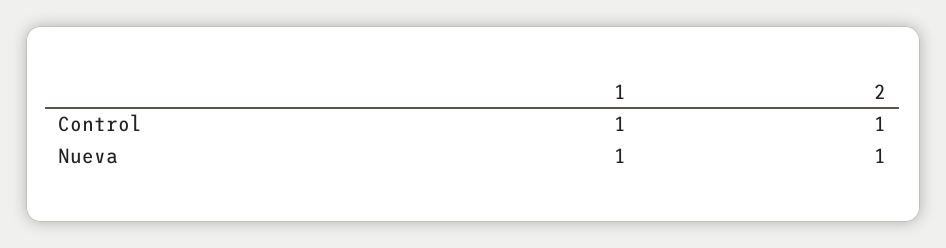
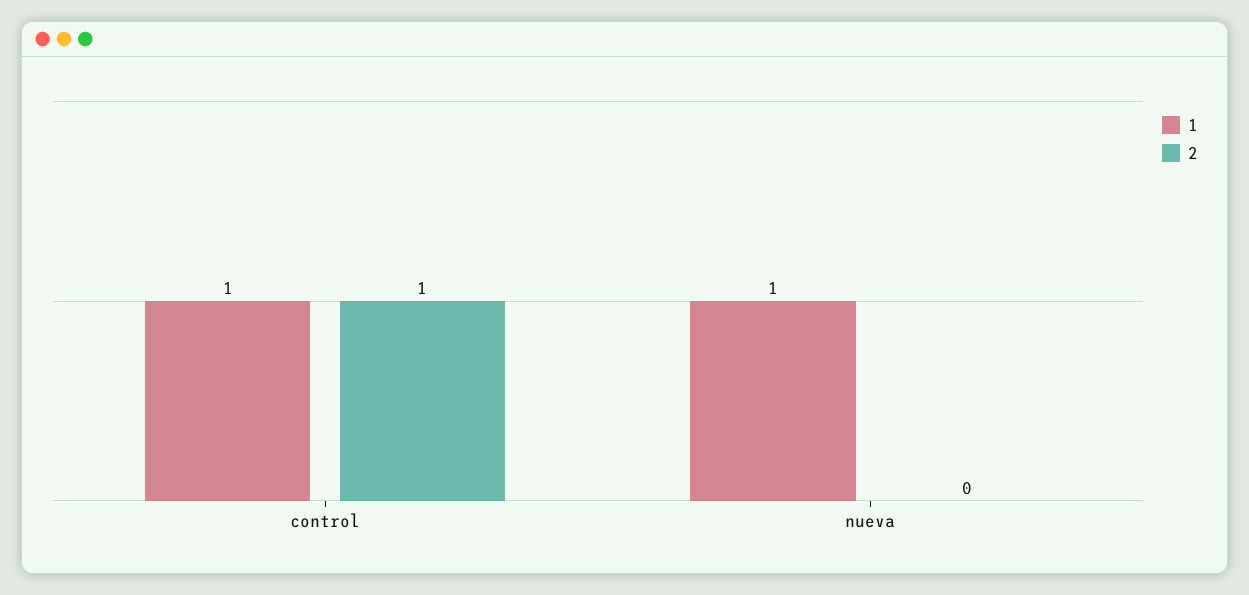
2, Nueva: 1 -> 0

